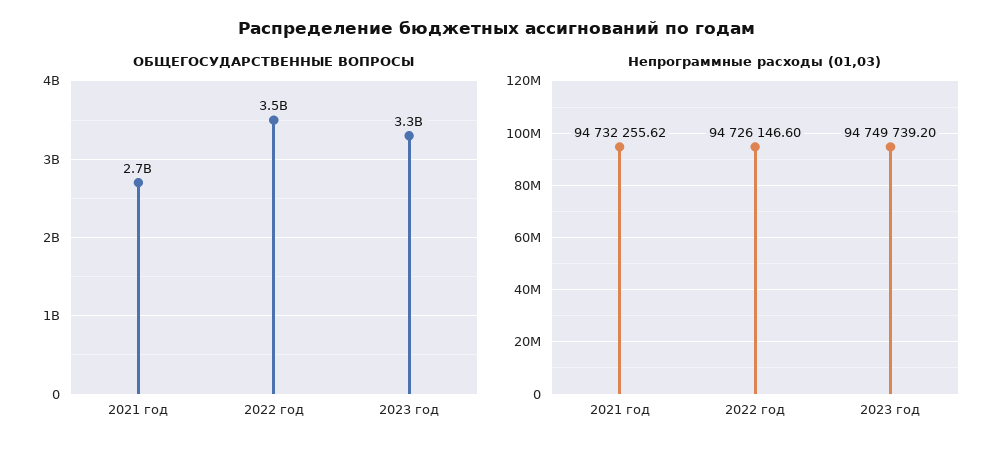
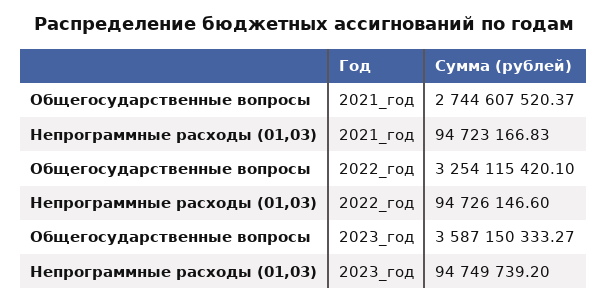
ОБЩЕГОСУДАРСТВЕННЫЕ ВОПРОСЫ, 2022 год: 3500000000 -> 3254115420.1
ОБЩЕГОСУДАРСТВЕННЫЕ ВОПРОСЫ, 2023 год: 3300000000 -> 3587150333.27
Непрограммные расходы (01,03), 2021 год: 94732255.62 -> 94723166.83

